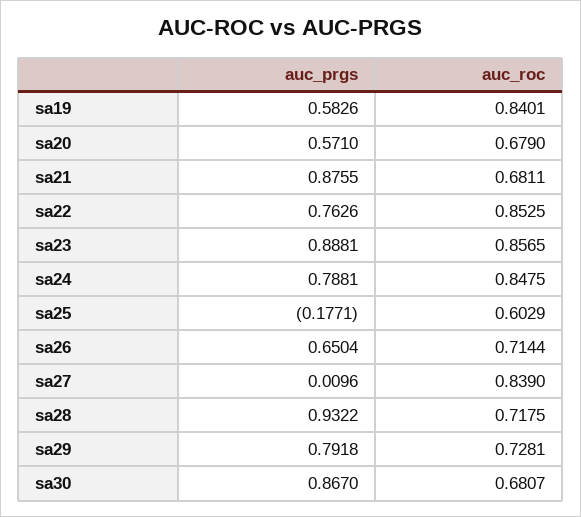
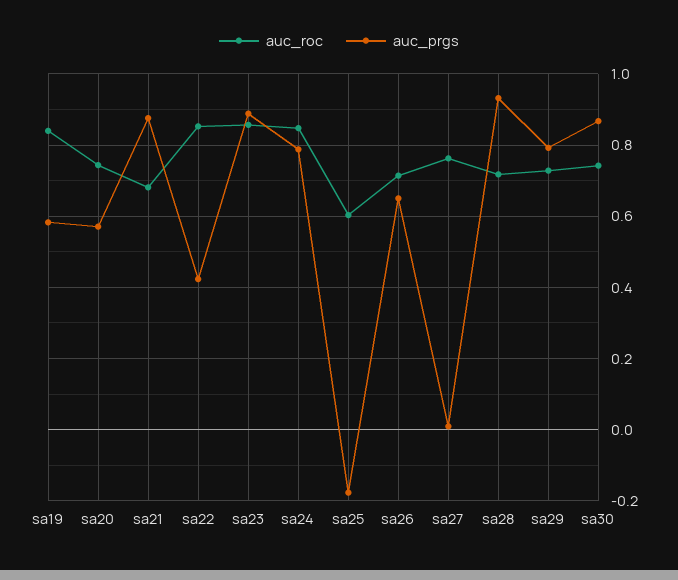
auc_roc, sa20: 0.679 -> 0.74
auc_prgs, sa22: 0.7626 -> 0.42
auc_roc, sa27: 0.839 -> 0.76
auc_roc, sa30: 0.6807 -> 0.74

